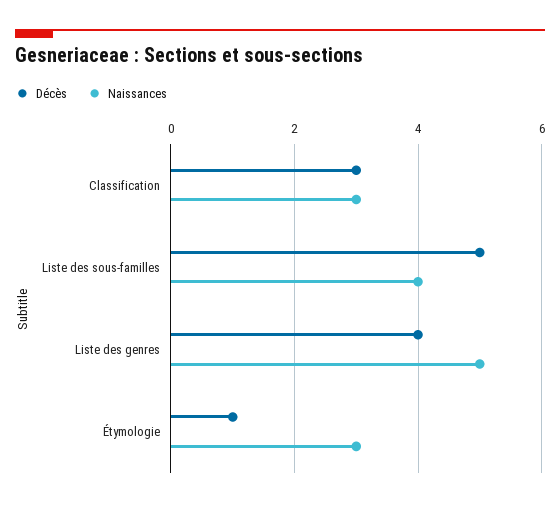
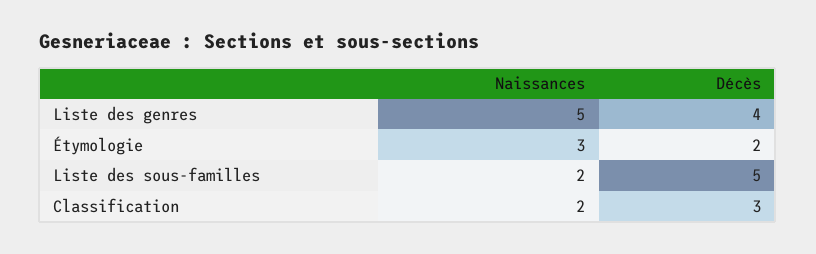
Naissances, Classification: 3 -> 2
Naissances, Liste des sous-familles: 4 -> 2
Décès, Étymologie: 1 -> 2

